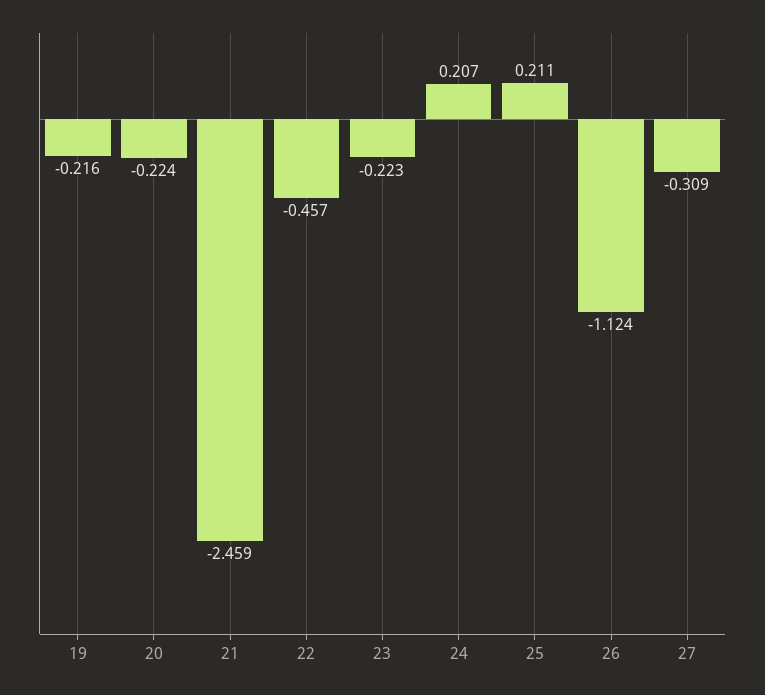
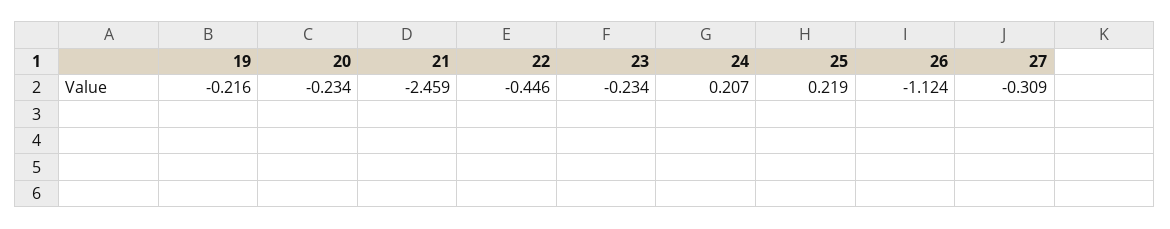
20: -0.224 -> -0.234
22: -0.457 -> -0.446
23: -0.223 -> -0.234
25: 0.211 -> 0.219

